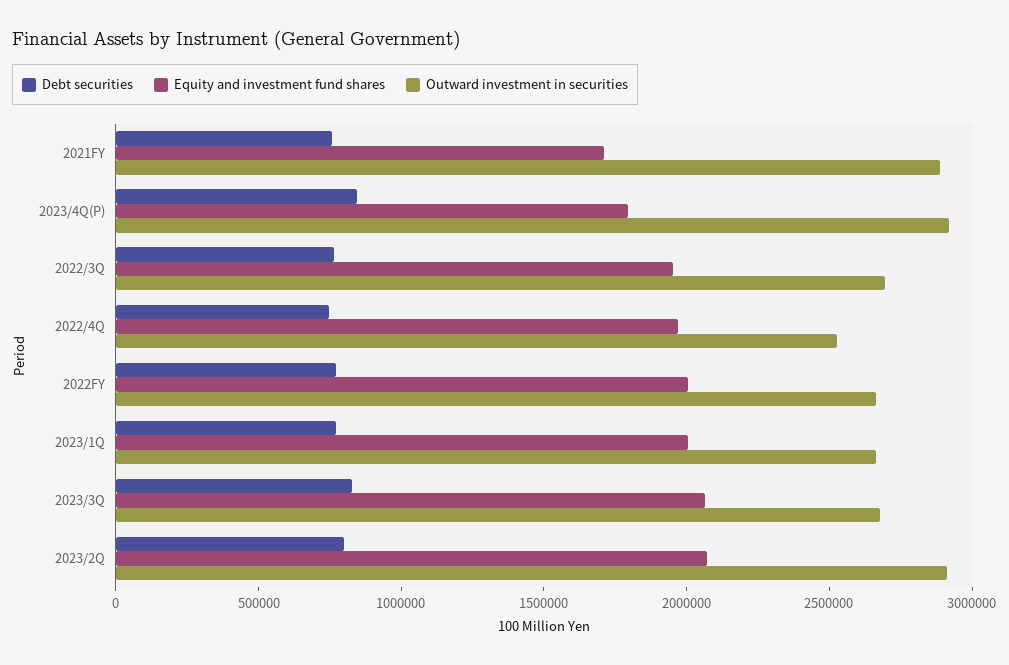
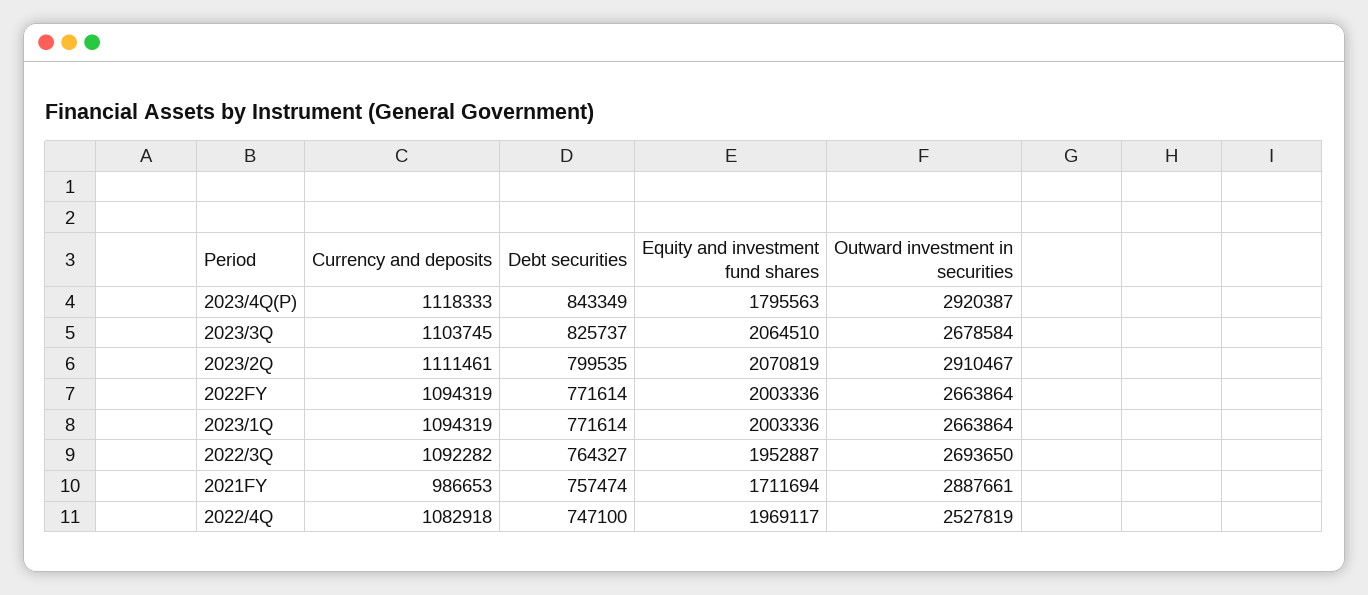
Currency and deposits, 2023/4Q(P): none -> 1118333
Currency and deposits, 2023/3Q: none -> 1103745
Currency and deposits, 2023/2Q: none -> 1111461
Currency and deposits, 2022FY: none -> 1094319
Currency and deposits, 2023/1Q: none -> 1094319
Currency and deposits, 2022/3Q: none -> 1092282
Currency and deposits, 2021FY: none -> 986653
Currency and deposits, 2022/4Q: none -> 1082918

